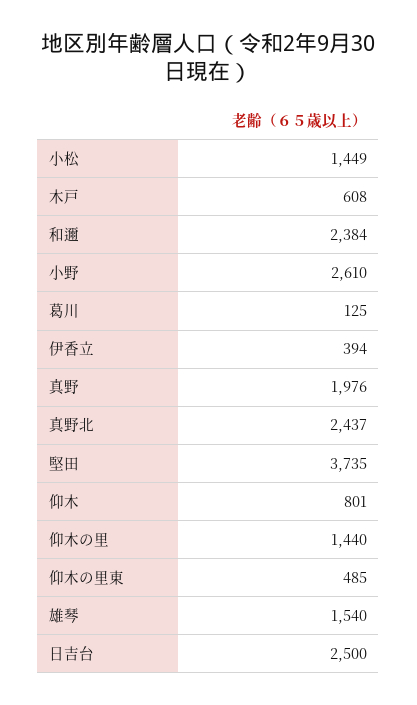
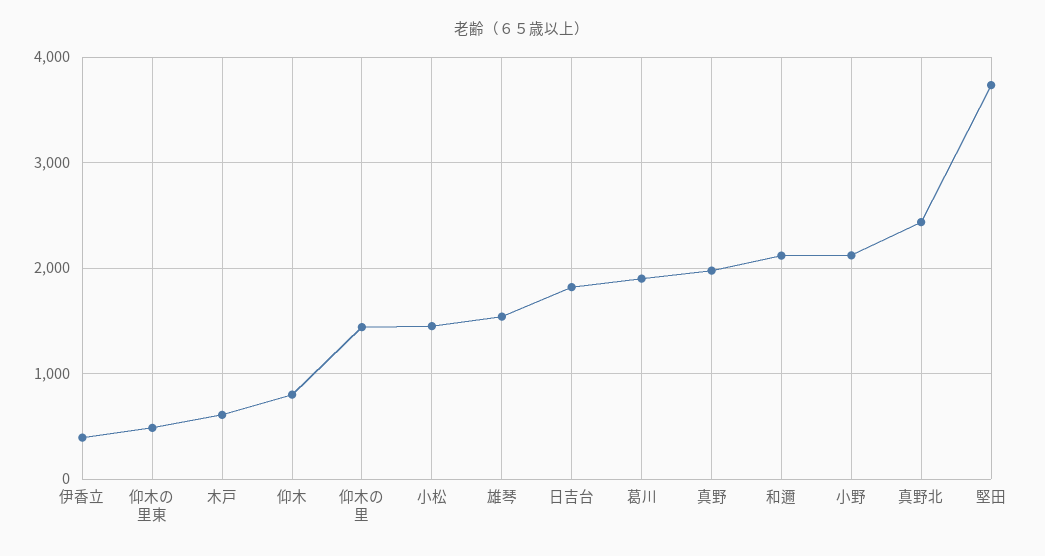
和邇: 2384 -> 2100
小野: 2610 -> 2100
葛川: 125 -> 1900
日吉台: 2500 -> 1800

